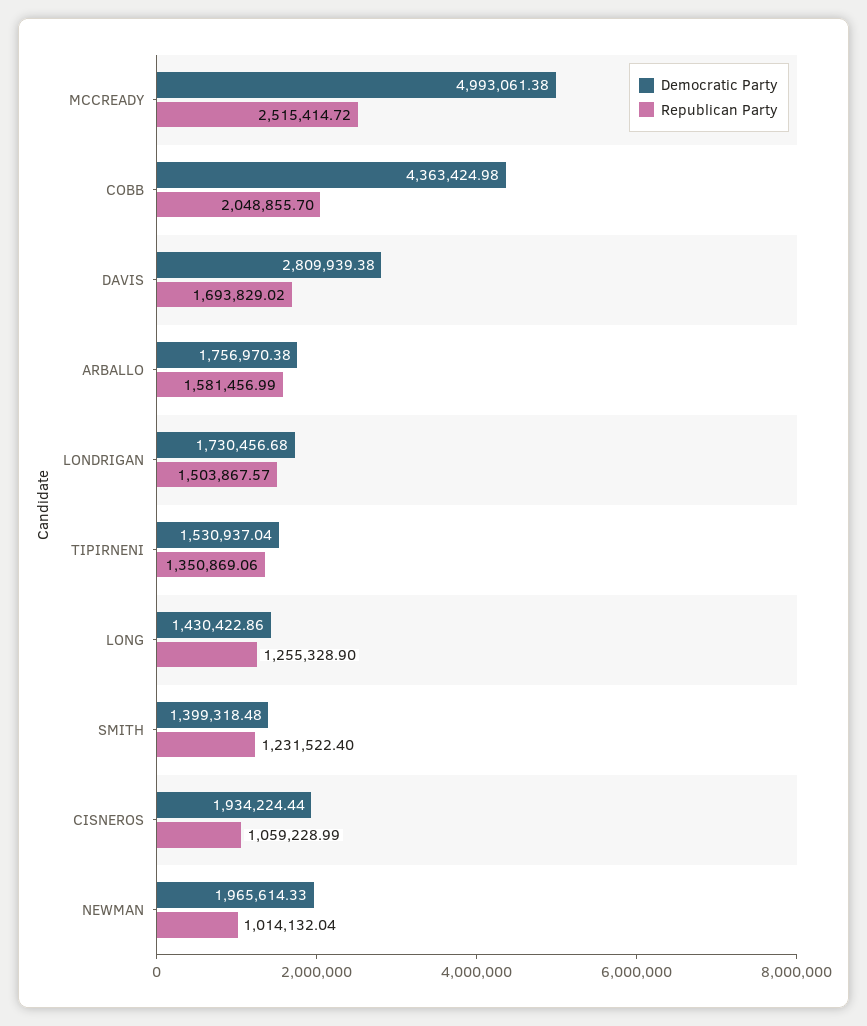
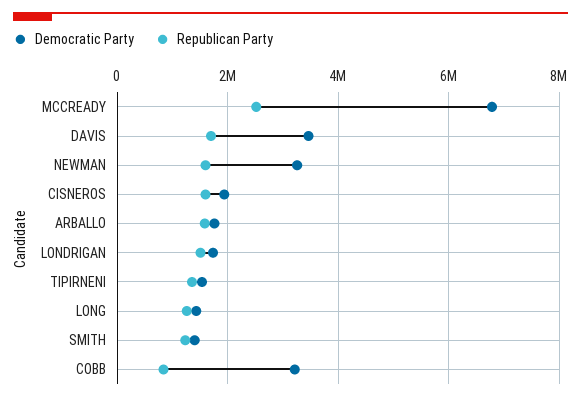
Democratic Party, MCCREADY: 4993061.38 -> 6800000
Democratic Party, COBB: 4363424.98 -> 3200000
Republican Party, COBB: 2048855.7 -> 800000
Democratic Party, DAVIS: 2809939.38 -> 3400000
Republican Party, CISNEROS: 1059228.99 -> 1600000
Democratic Party, NEWMAN: 1965614.33 -> 3200000
Republican Party, NEWMAN: 1014132.04 -> 1600000

